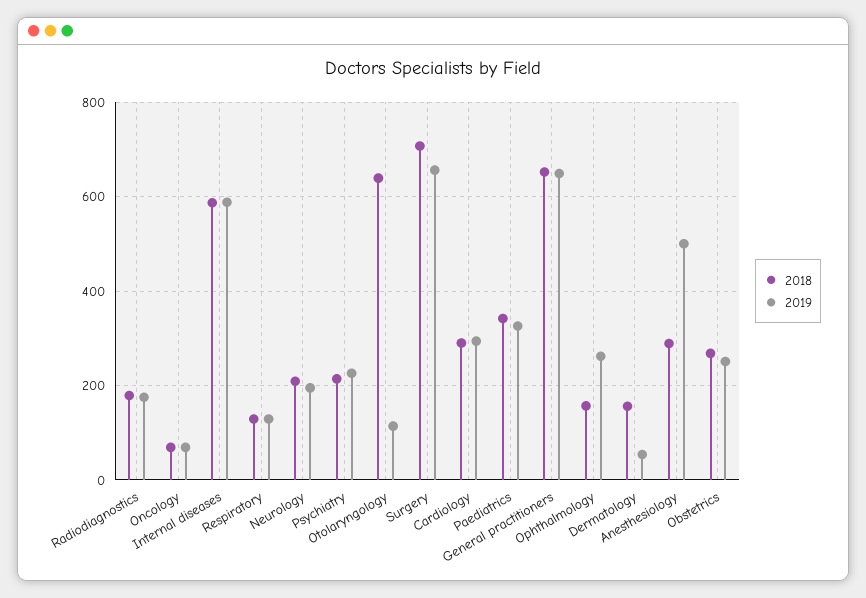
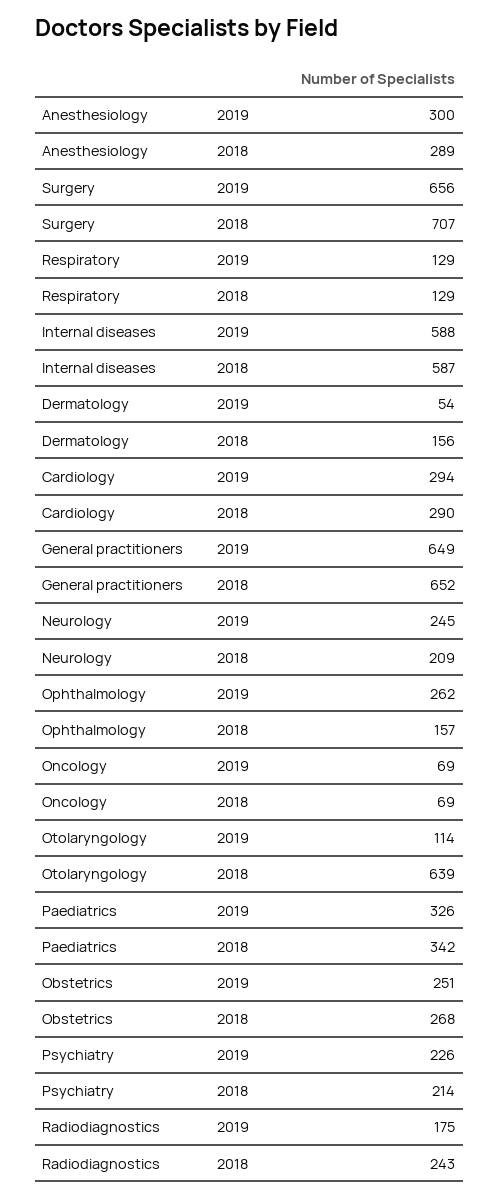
2018, Radiodiagnostics: 180 -> 243
2019, Neurology: 200 -> 245
2019, Anesthesiology: 500 -> 300

